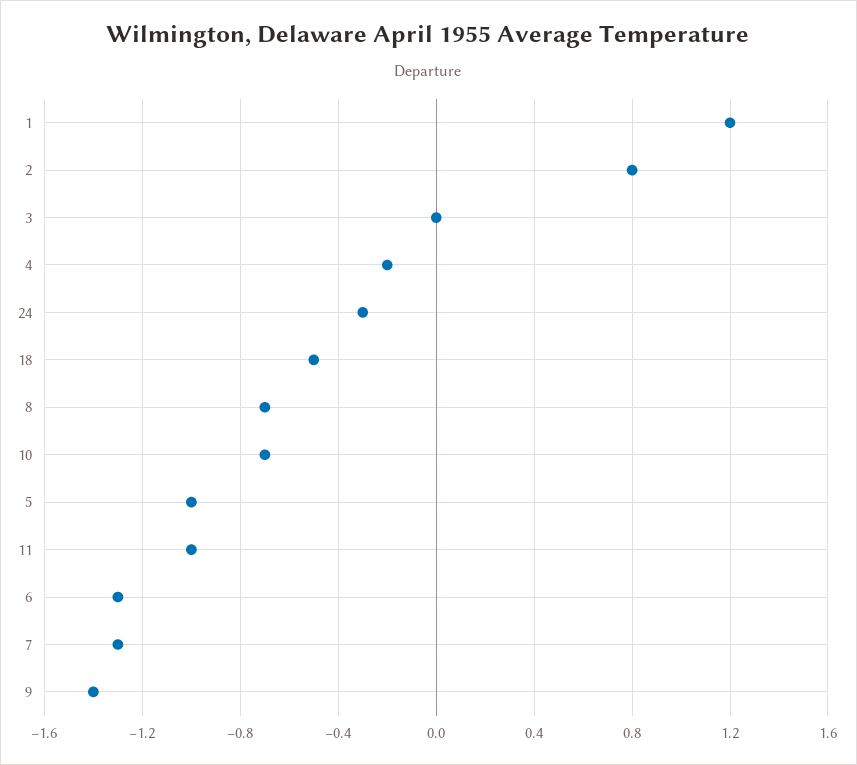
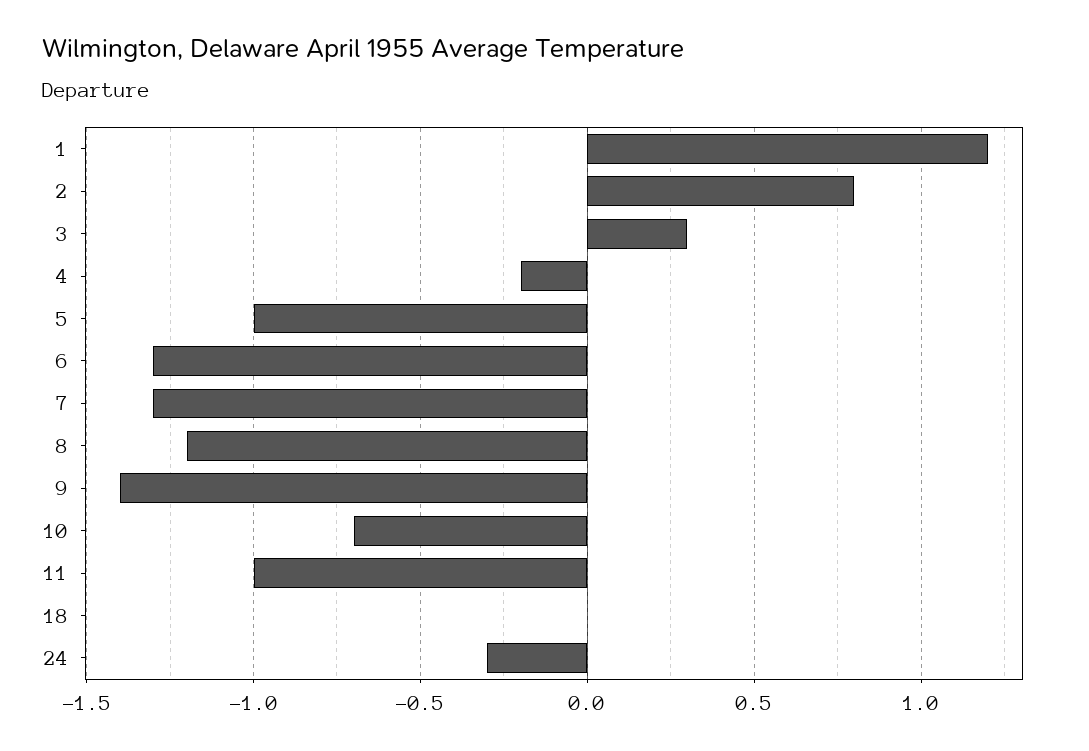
3: 0 -> 0.3
18: -0.5 -> 0
8: -0.7 -> -1.2

